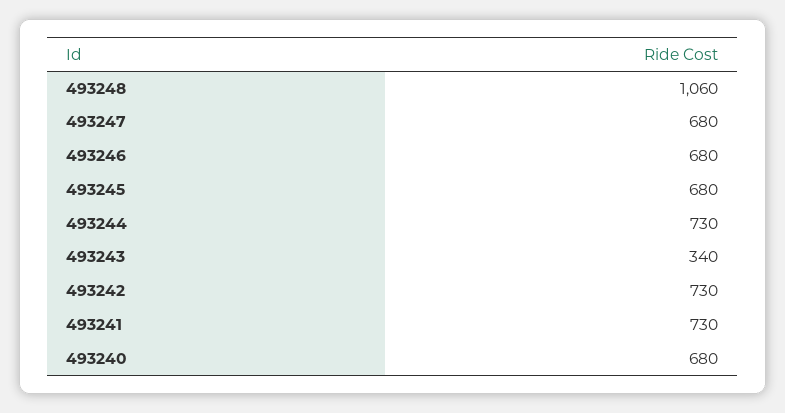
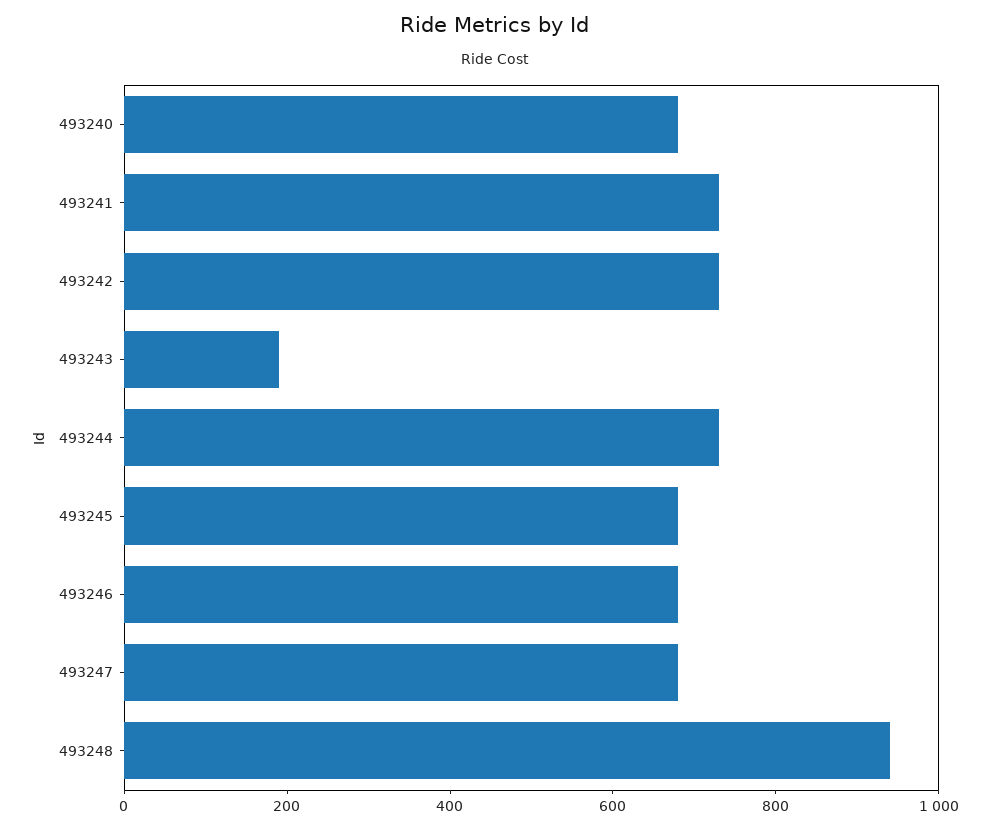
493248: 1060 -> 950
493243: 340 -> 200

